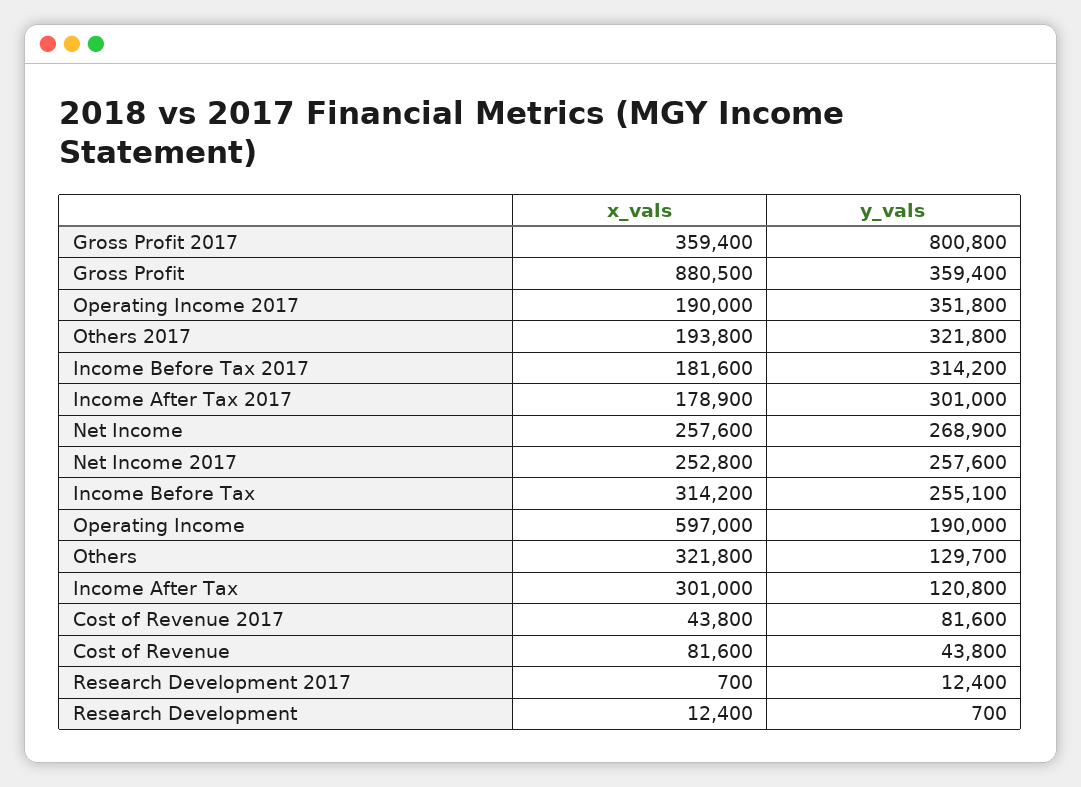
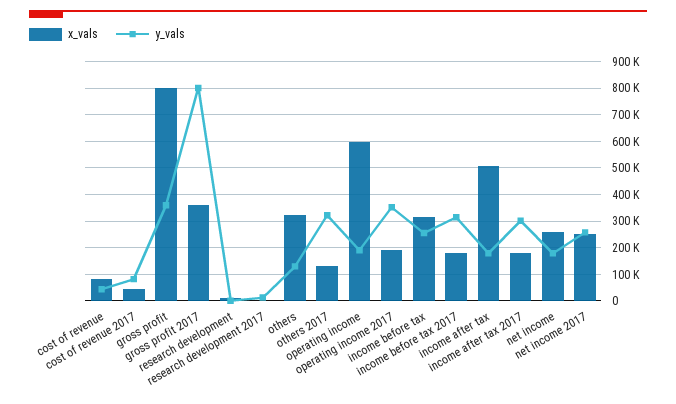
x_vals, Gross Profit: 880500 -> 800000
x_vals, Others 2017: 193800 -> 125000
y_vals, Net Income: 268900 -> 175000
x_vals, Income After Tax: 301000 -> 500000
y_vals, Income After Tax: 120800 -> 175000

